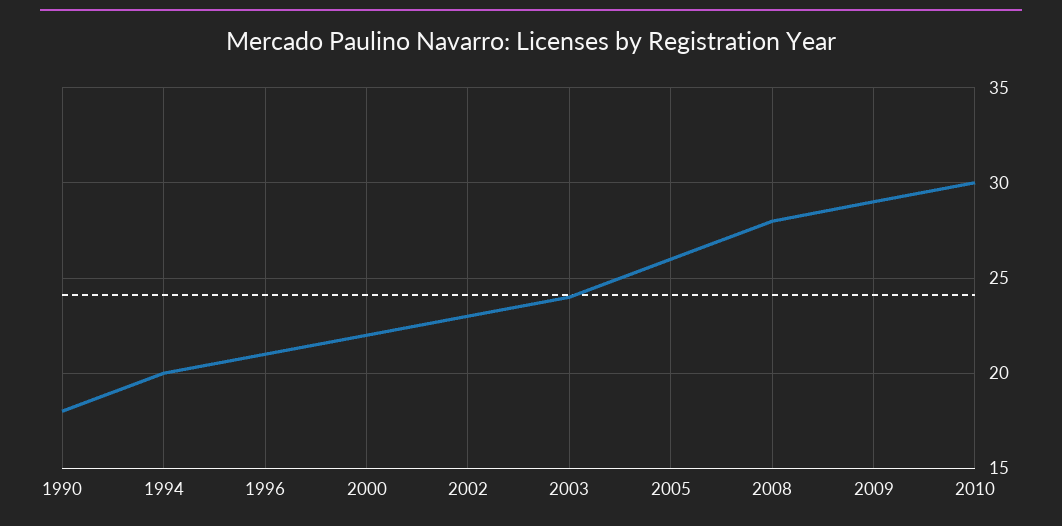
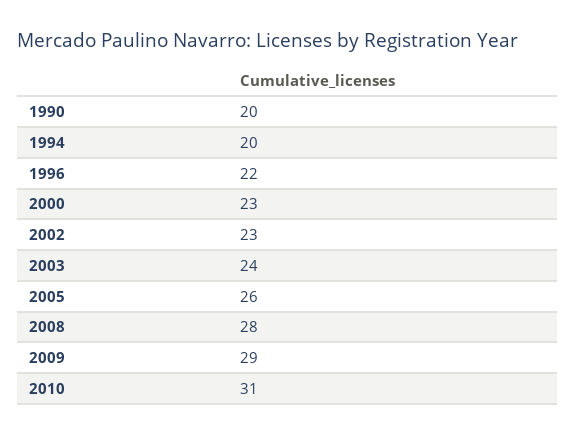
1990: 18 -> 20
1996: 21 -> 22
2000: 22 -> 23
2010: 30 -> 31

